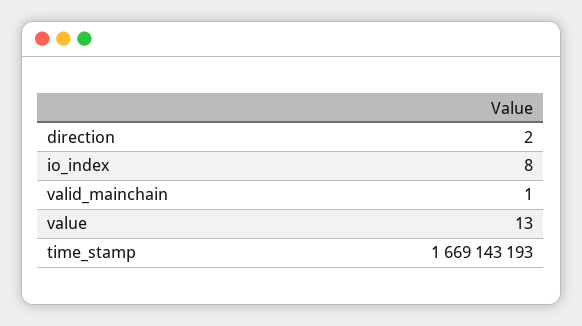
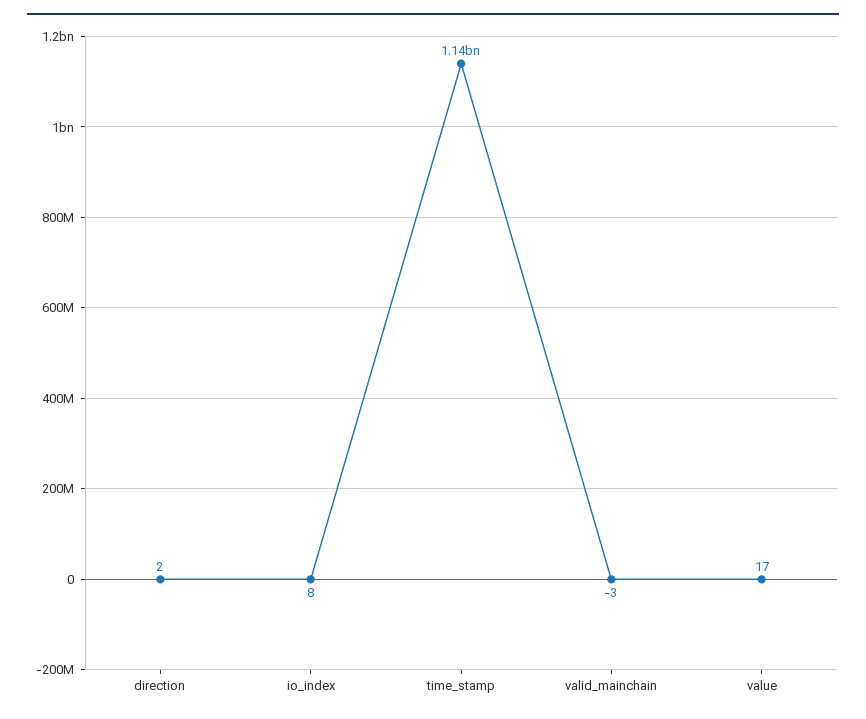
valid_mainchain: 1 -> -3
value: 13 -> 17
time_stamp: 1669143193 -> 1140000000

